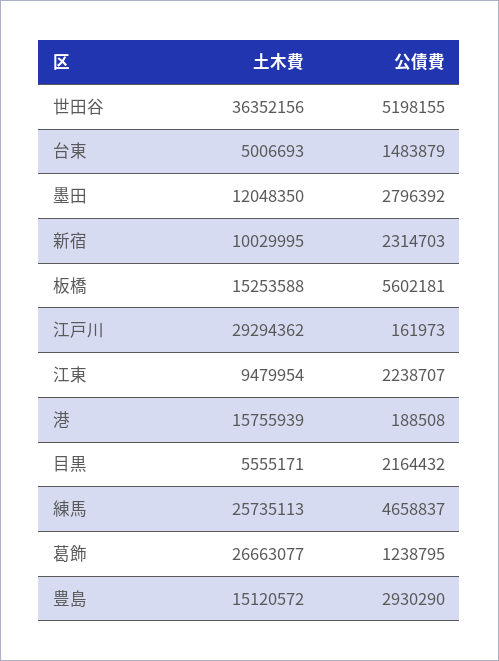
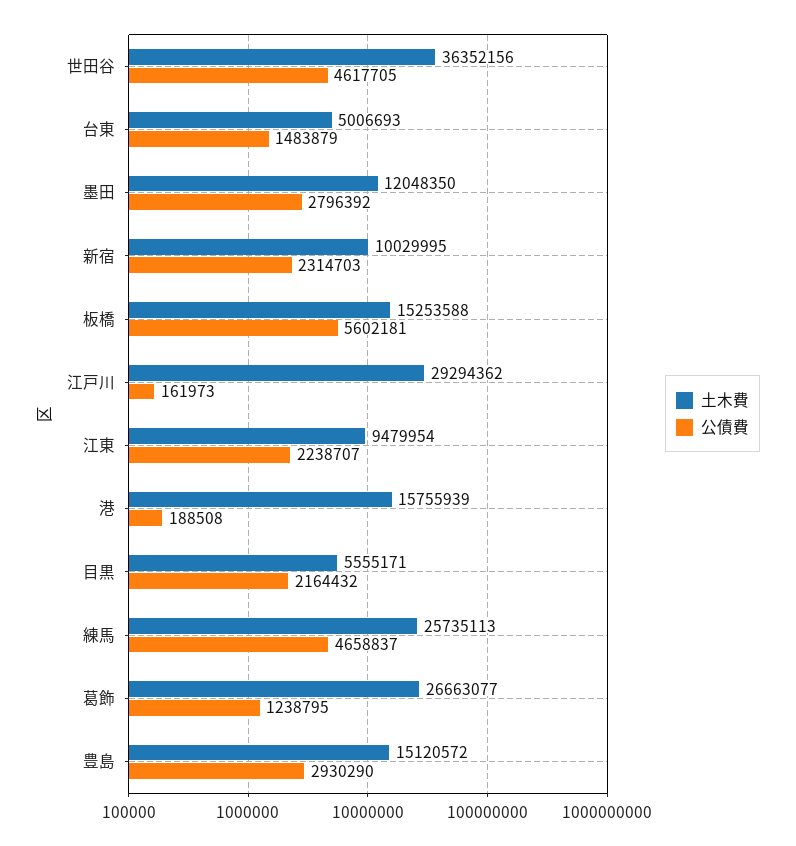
公債費, 世田谷: 5198155 -> 4617705

